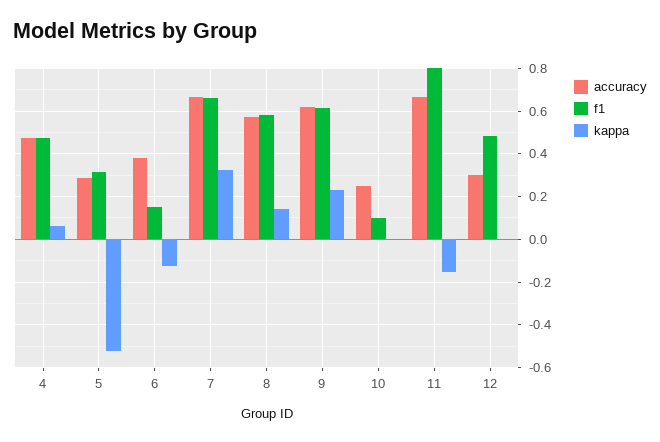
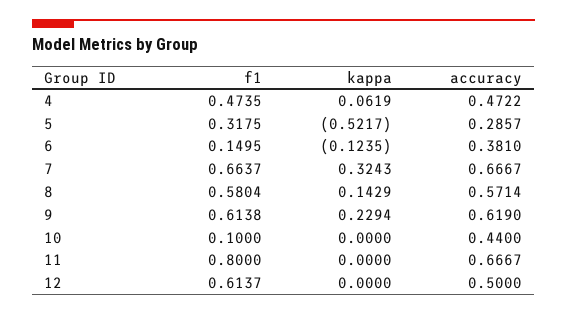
accuracy, 10: 0.25 -> 0.44
kappa, 11: -0.15 -> 0
accuracy, 12: 0.3 -> 0.5
f1, 12: 0.5 -> 0.6137

